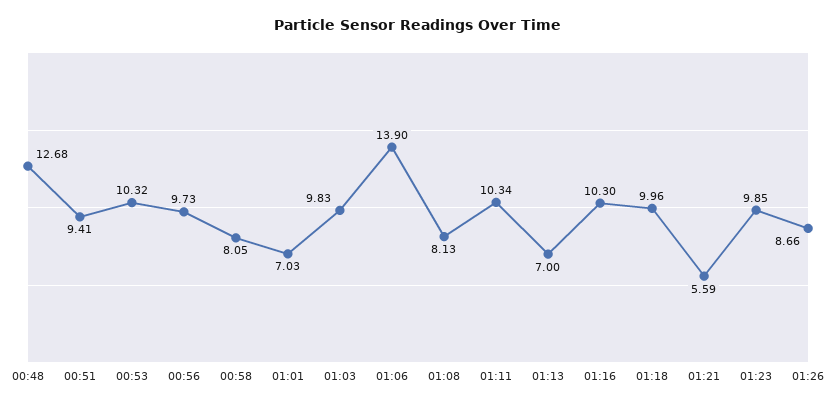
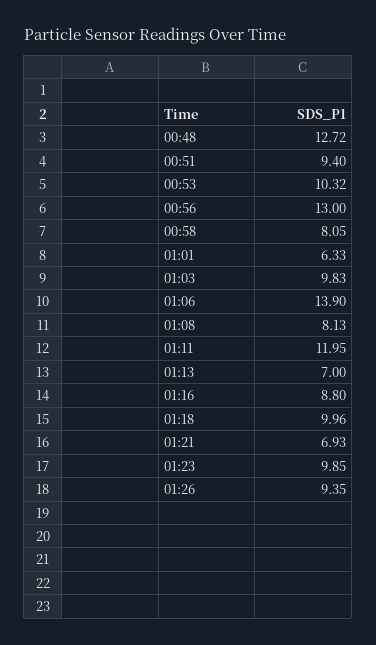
00:48: 12.68 -> 12.72
00:51: 9.41 -> 9.4
00:56: 9.73 -> 13
01:01: 7.03 -> 6.33
01:11: 10.34 -> 11.95
01:16: 10.3 -> 8.8
01:21: 5.59 -> 6.93
01:26: 8.66 -> 9.35

